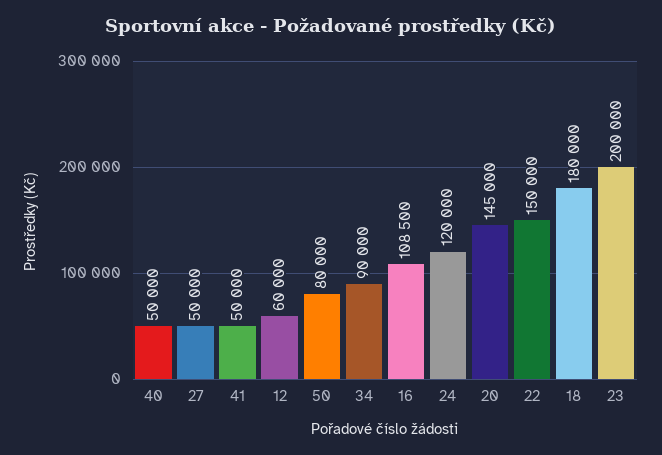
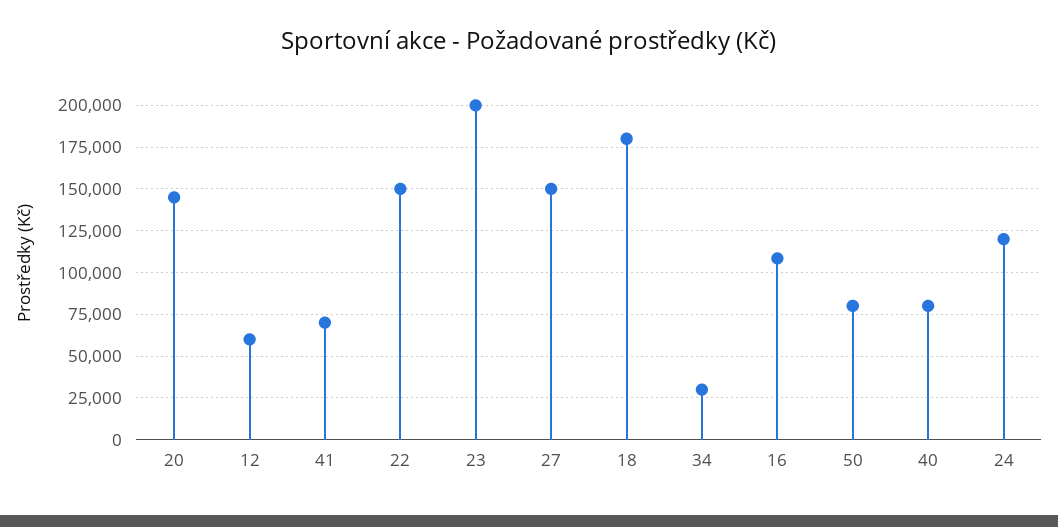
40: 50000 -> 80000
27: 50000 -> 150000
41: 50000 -> 70000
34: 90000 -> 30000

